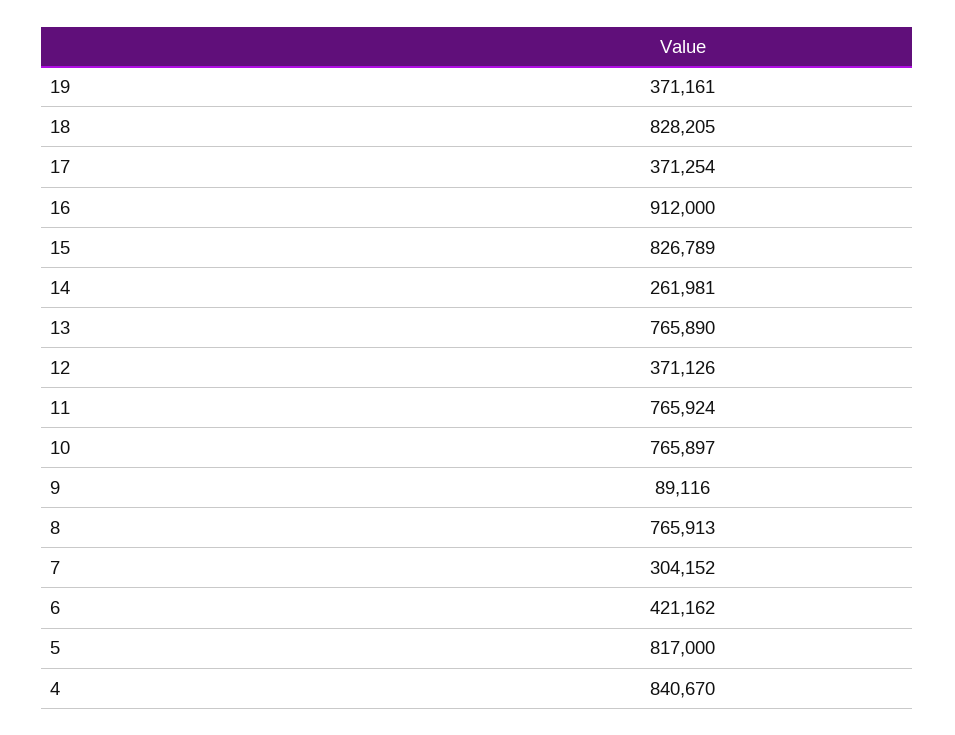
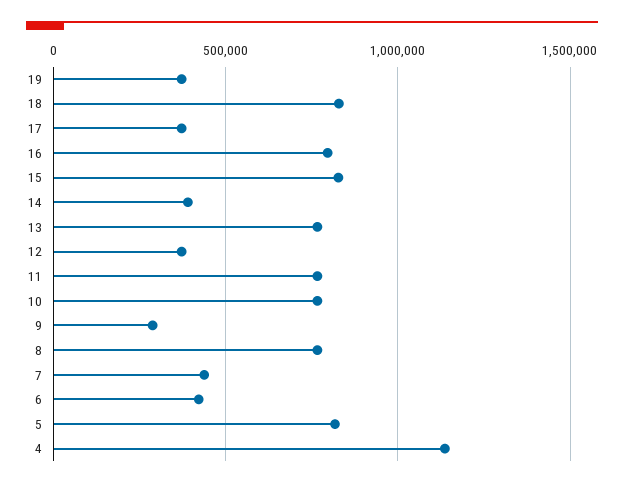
16: 912000 -> 800000
14: 261981 -> 400000
9: 89116 -> 300000
7: 304152 -> 450000
4: 840670 -> 1150000

